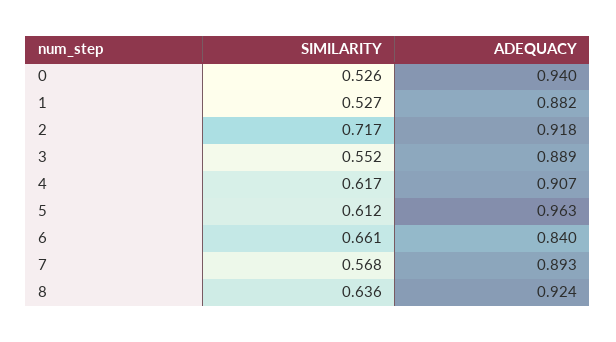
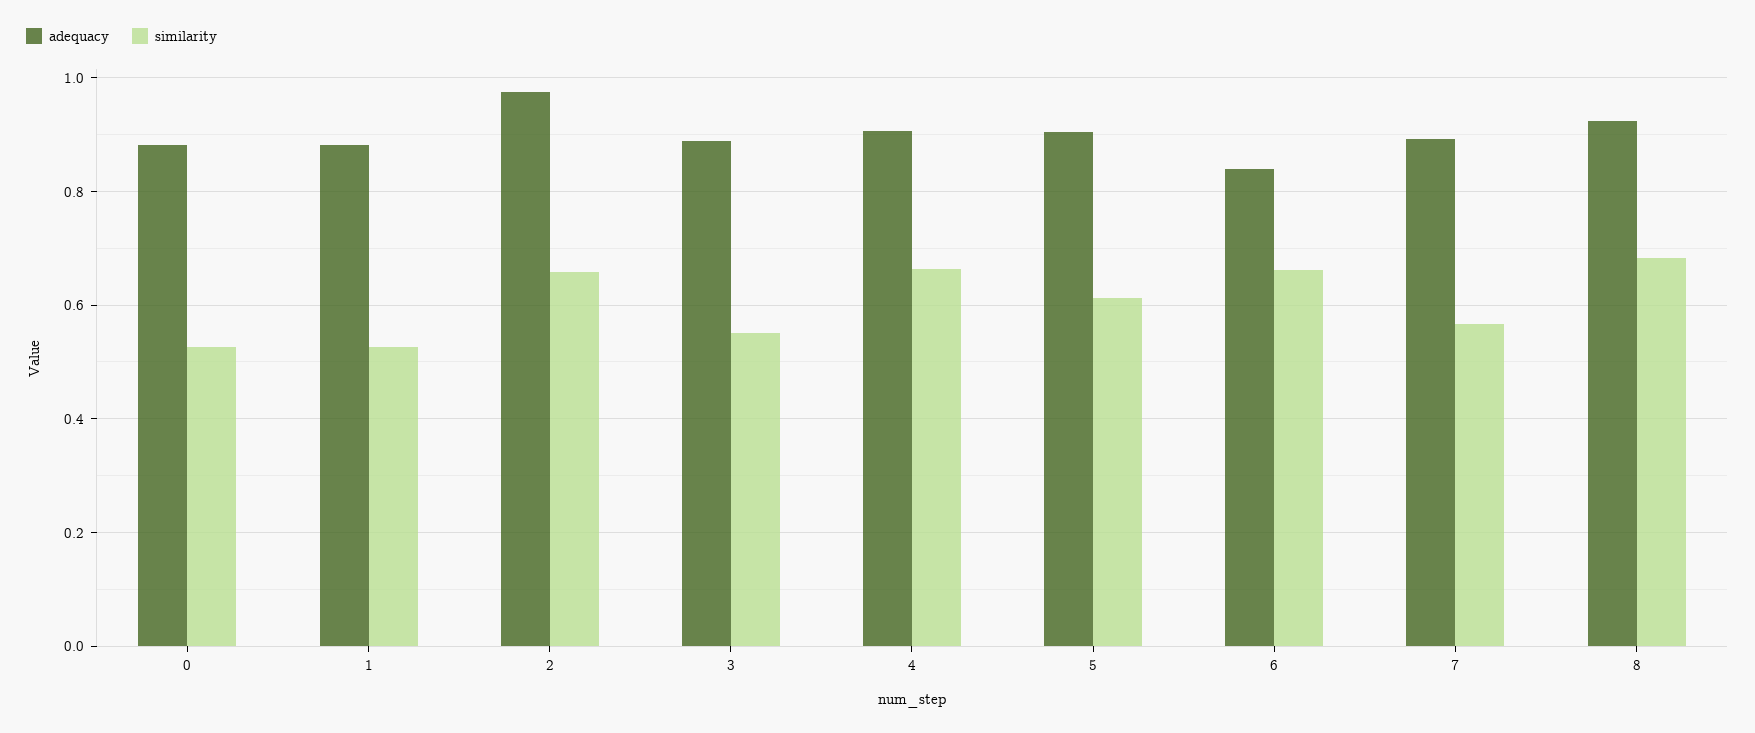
ADEQUACY, 0: 0.94 -> 0.88
SIMILARITY, 2: 0.717 -> 0.66
ADEQUACY, 2: 0.918 -> 0.98
SIMILARITY, 4: 0.617 -> 0.66
ADEQUACY, 5: 0.963 -> 0.9
SIMILARITY, 8: 0.636 -> 0.68

